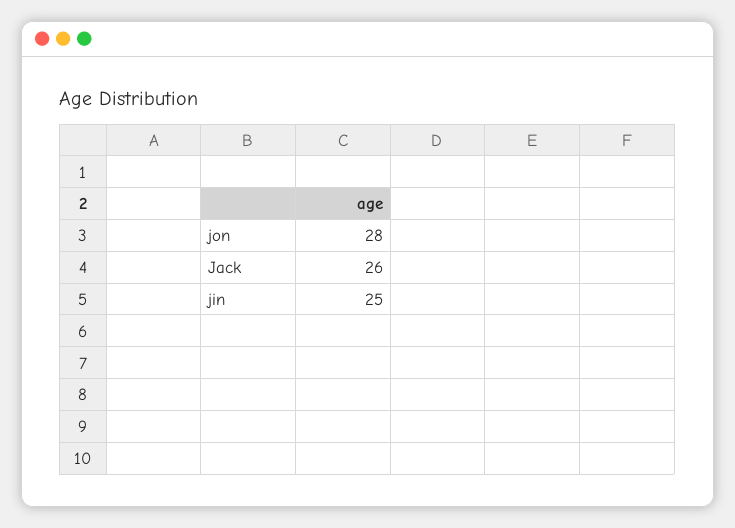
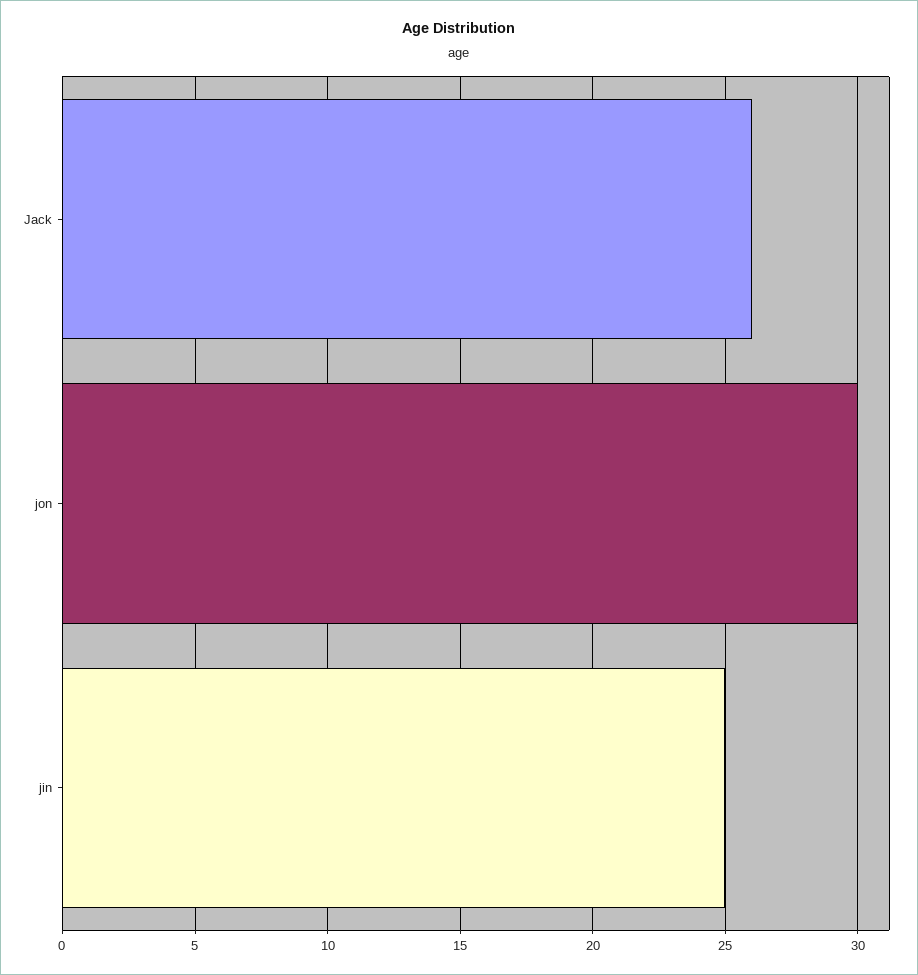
jon: 28 -> 30

